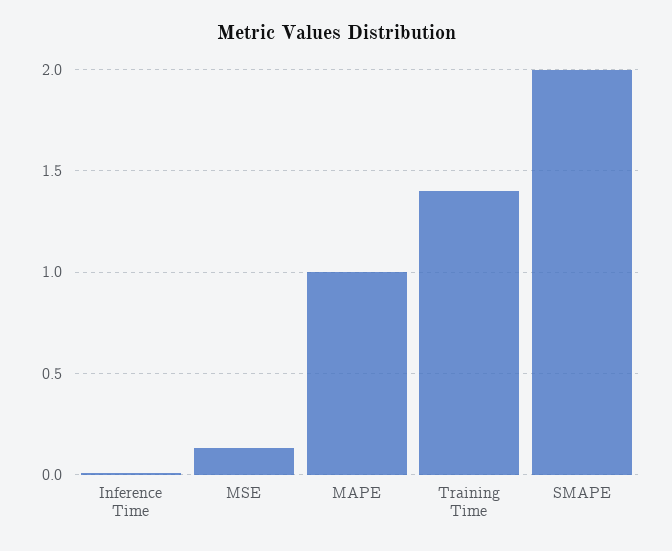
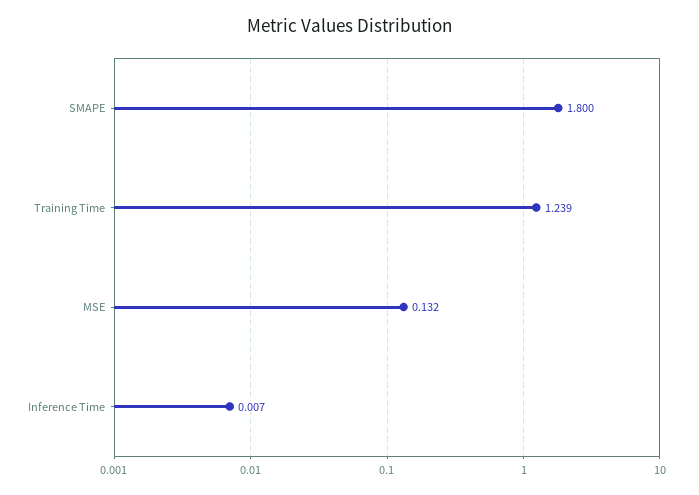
MAPE: 1 -> none
Training Time: 1.4 -> 1.239
SMAPE: 2 -> 1.8

